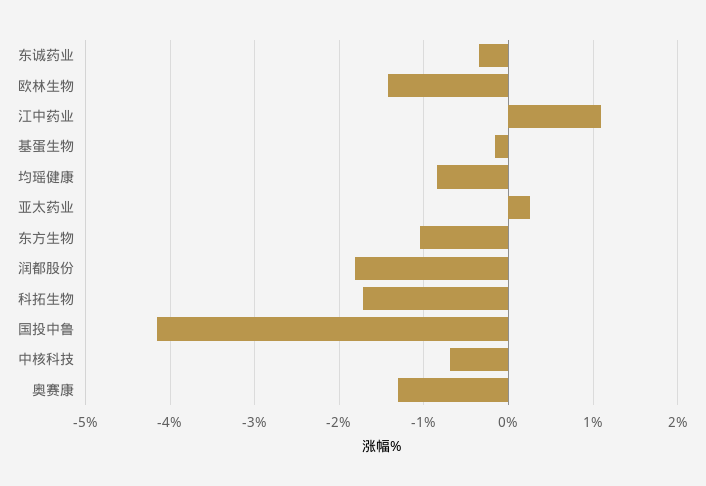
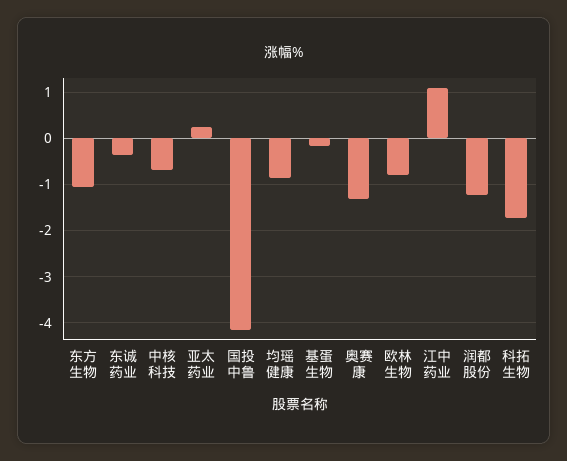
欧林生物: -1.4 -> -0.8
润都股份: -1.8 -> -1.2

